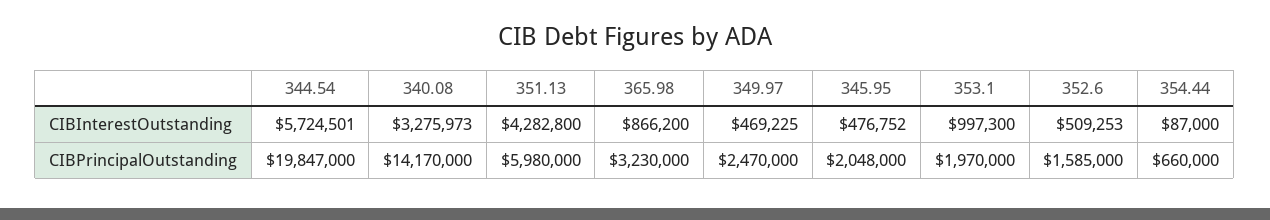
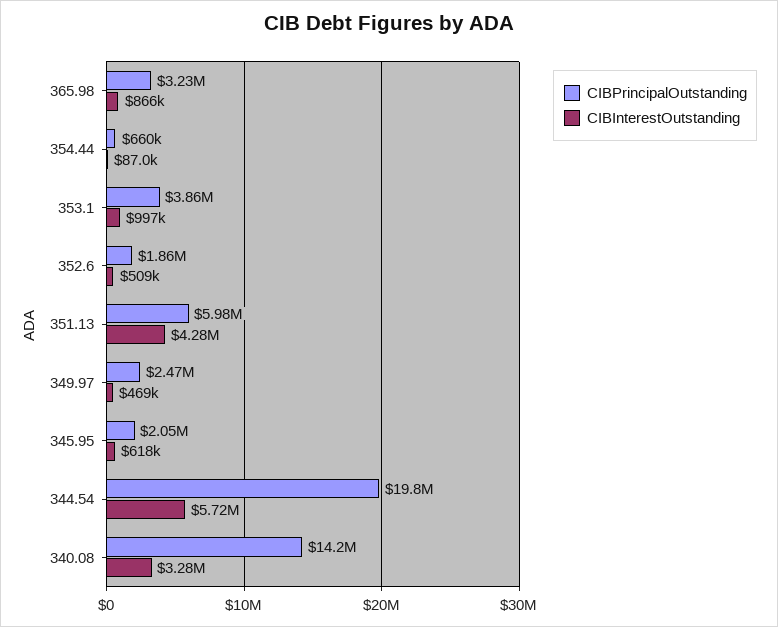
CIBInterestOutstanding, 345.95: 476752 -> 618000
CIBPrincipalOutstanding, 353.1: 1970000 -> 3860000
CIBPrincipalOutstanding, 352.6: 1585000 -> 1860000

